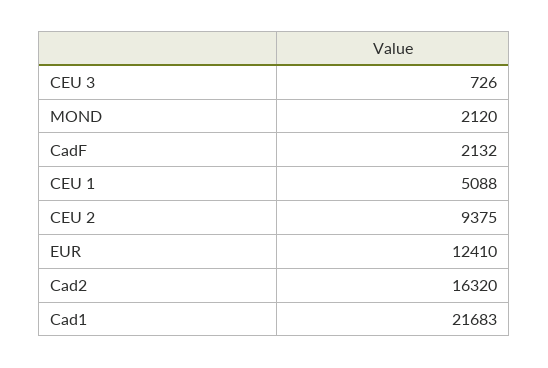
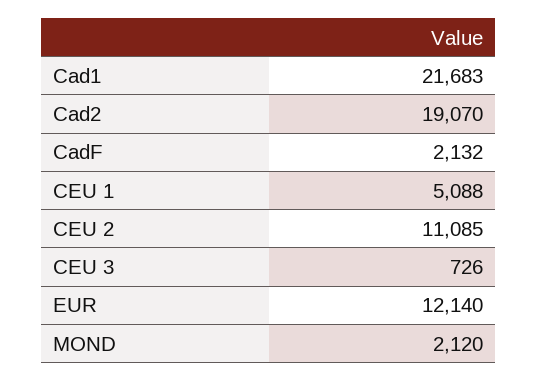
CEU 2: 9375 -> 11085
EUR: 12410 -> 12140
Cad2: 16320 -> 19070

